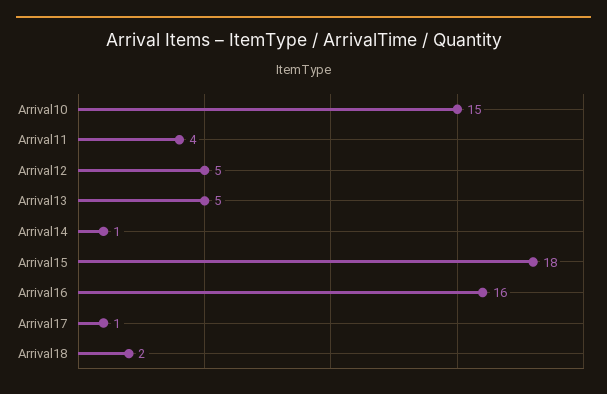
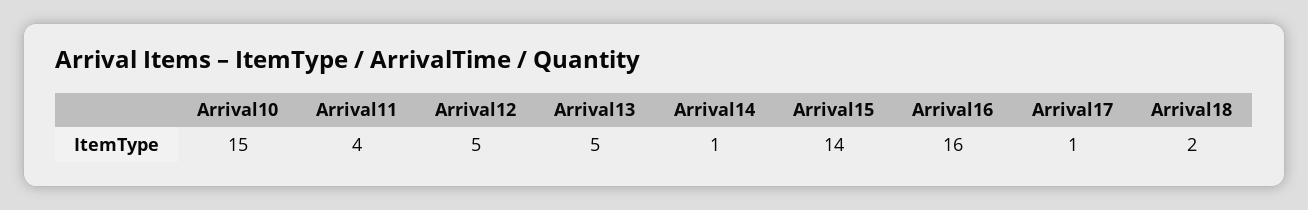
Arrival15: 18 -> 14

